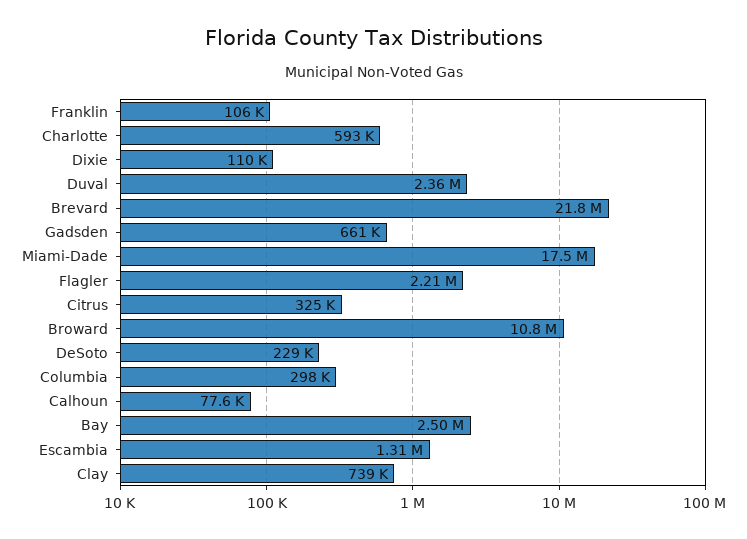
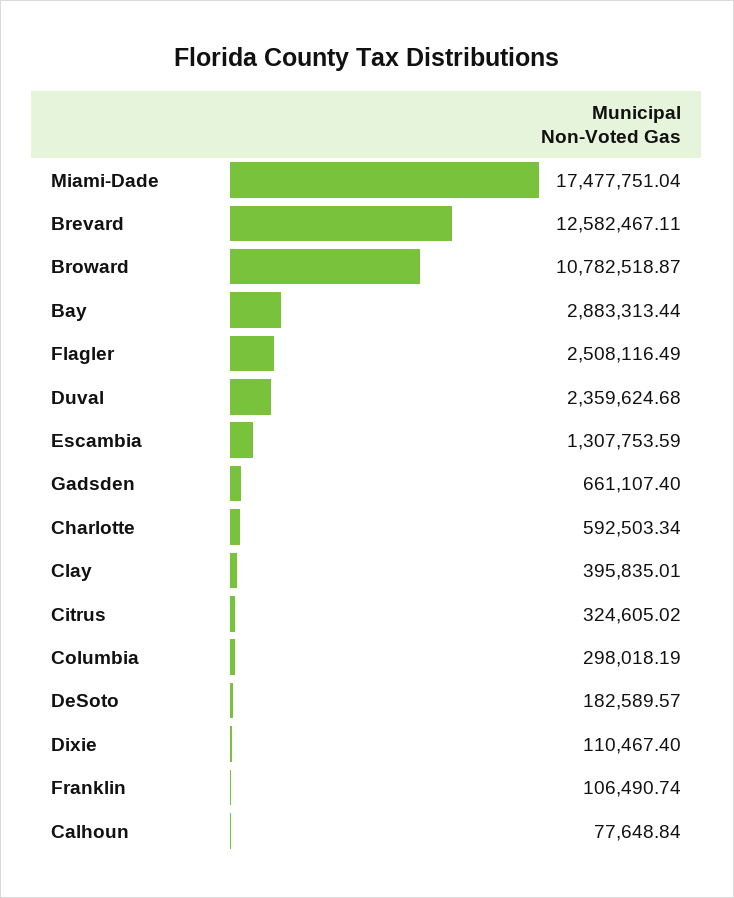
Brevard: 21800000 -> 12582467.11
Flagler: 2210000 -> 2508116.49
DeSoto: 229000 -> 182589.57
Bay: 2500000 -> 2883313.44
Clay: 739000 -> 395835.01

